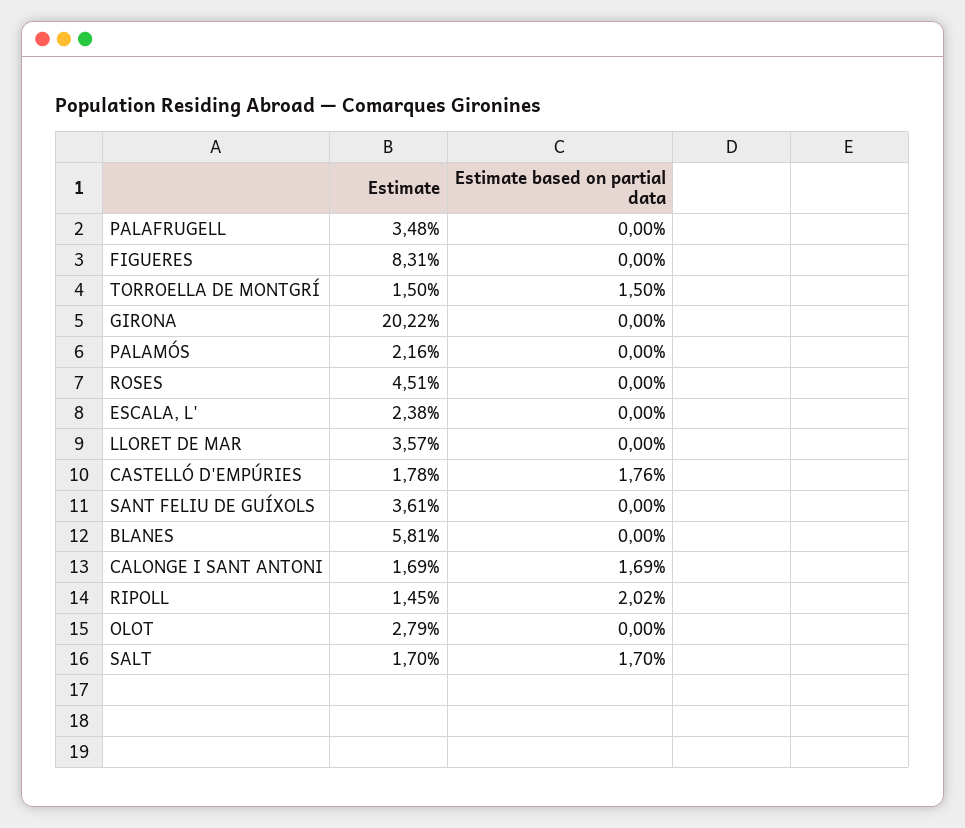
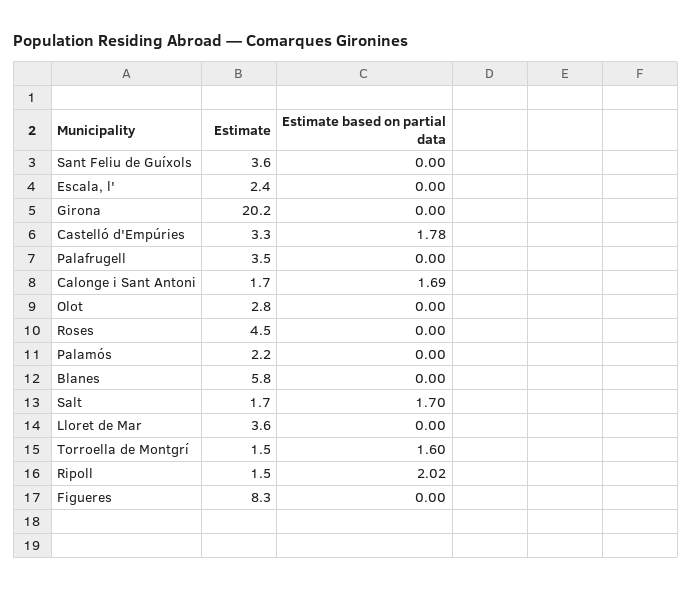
Estimate based on partial data, TORROELLA DE MONTGRÍ: 1.5 -> 1.6
Estimate, CASTELLÓ D'EMPÚRIES: 1.78 -> 3.3
Estimate based on partial data, CASTELLÓ D'EMPÚRIES: 1.76 -> 1.78

